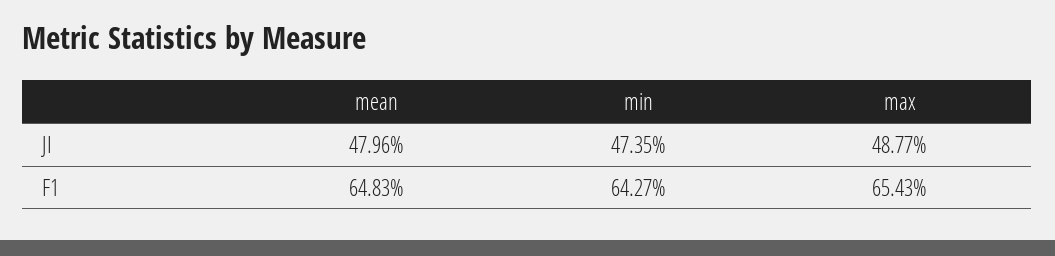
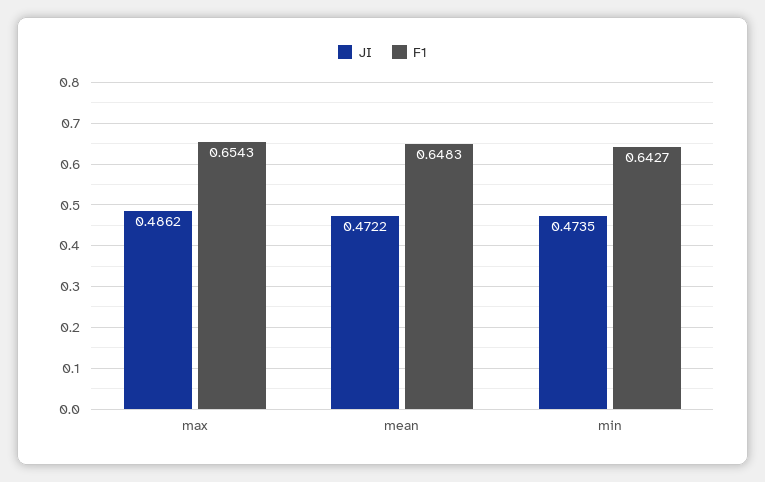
JI, mean: 0.4796 -> 0.4722
JI, max: 0.4877 -> 0.4862

